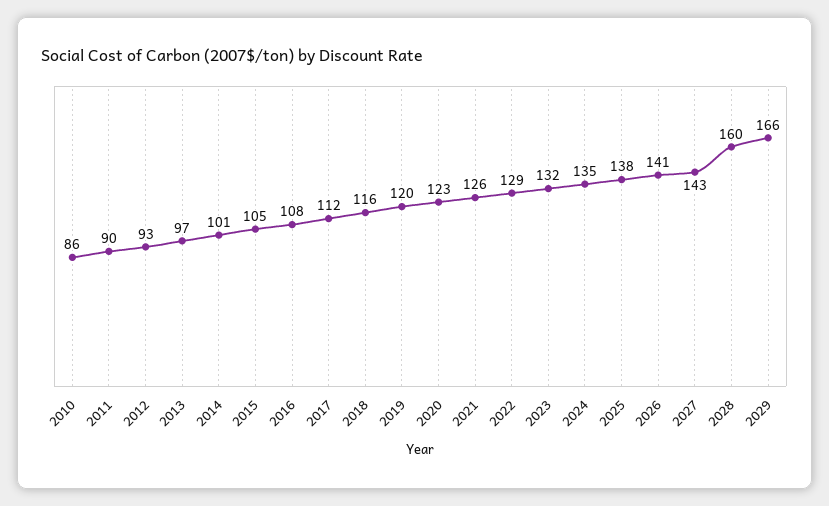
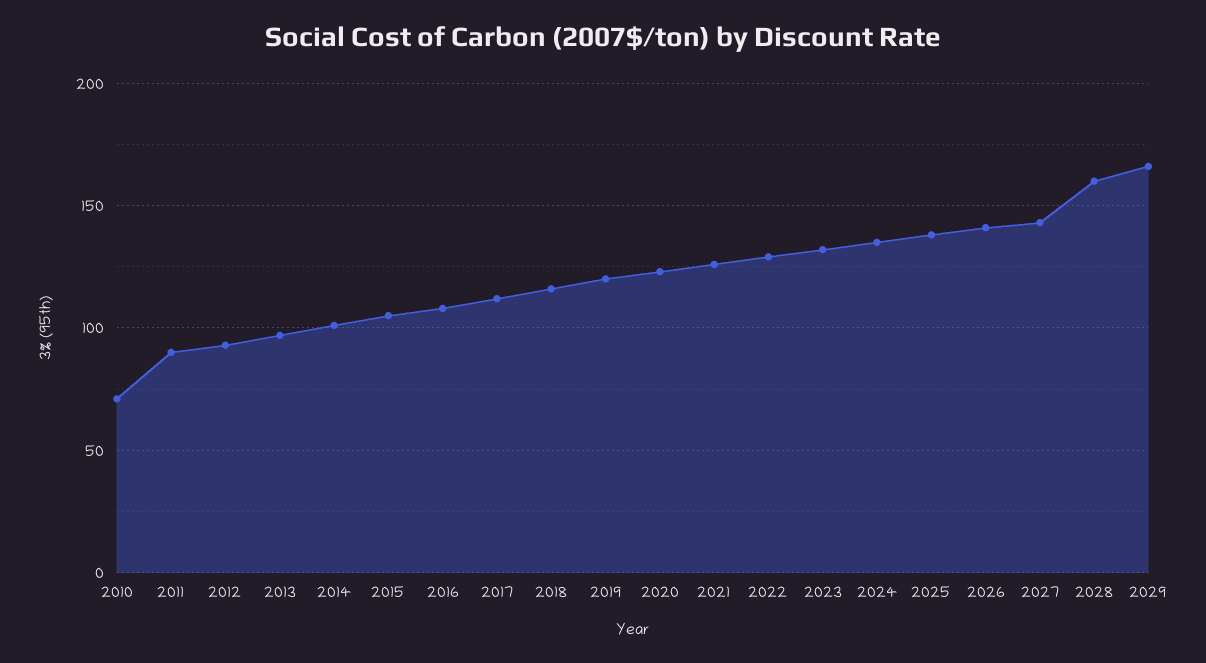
2010: 86 -> 70

